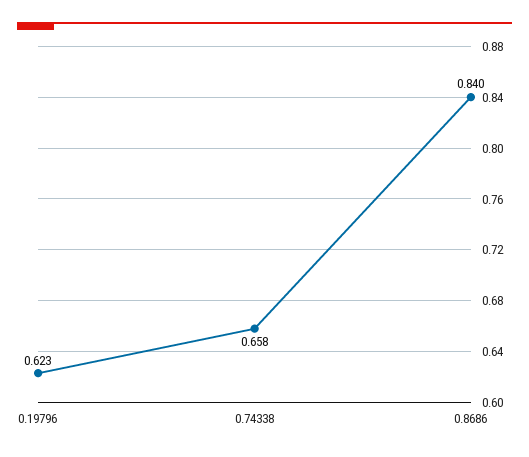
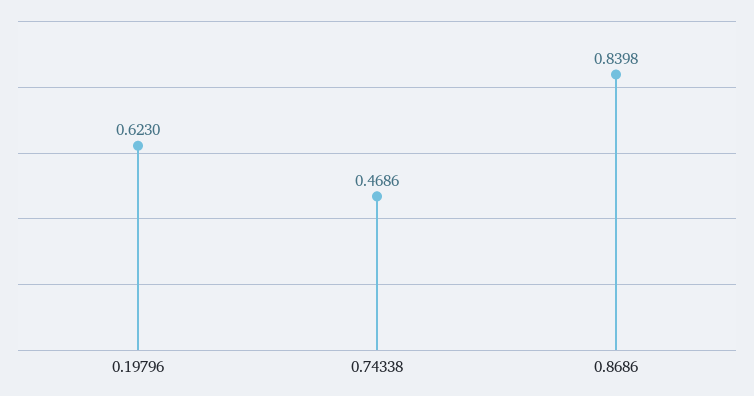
0.74338: 0.658 -> 0.4686

